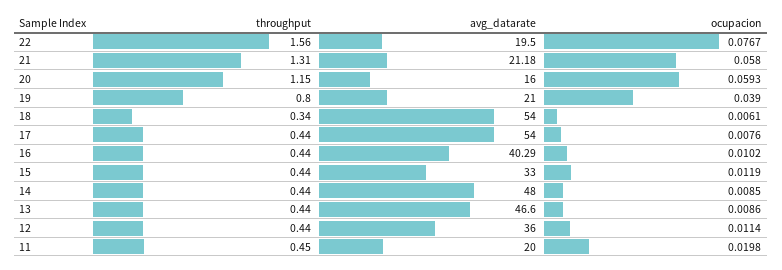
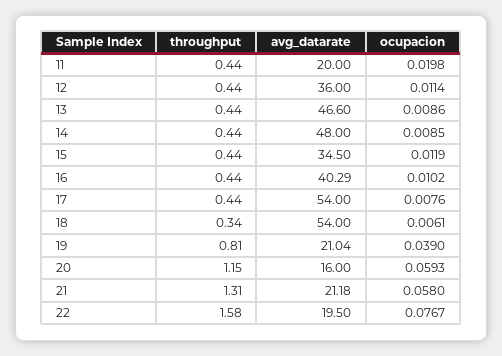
throughput, 22: 1.56 -> 1.58
throughput, 19: 0.8 -> 0.81
avg_datarate, 19: 21 -> 21.04
avg_datarate, 15: 33 -> 34.5
throughput, 11: 0.45 -> 0.44

